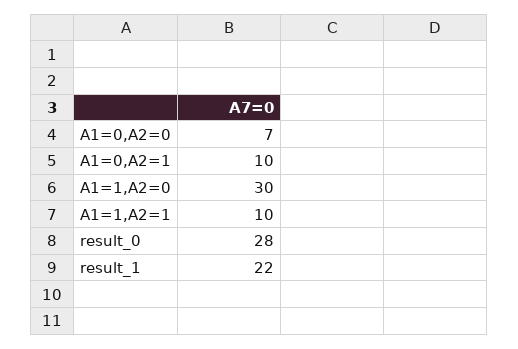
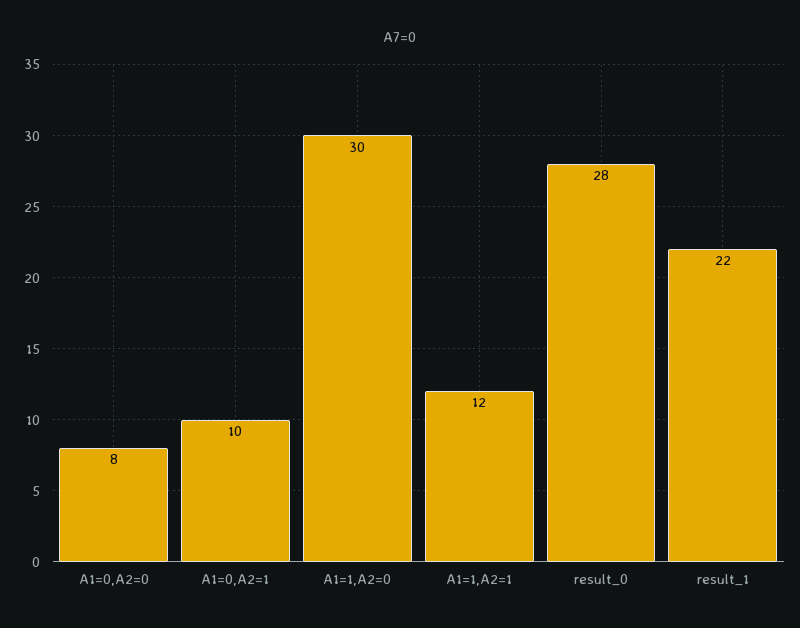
A1=0,A2=0: 7 -> 8
A1=1,A2=1: 10 -> 12

